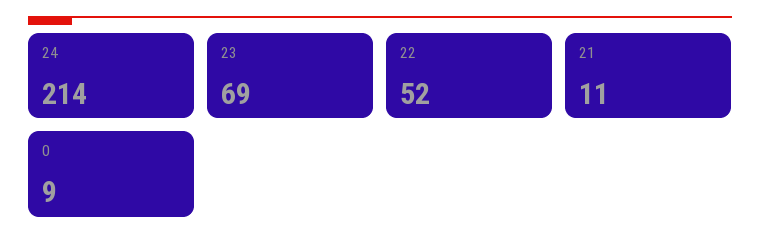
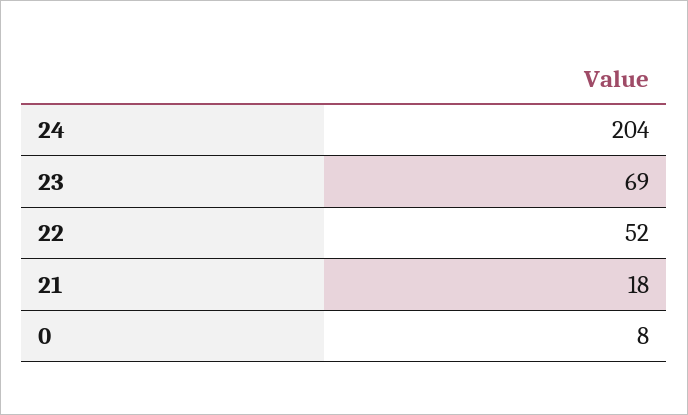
24: 214 -> 204
21: 11 -> 18
0: 9 -> 8

